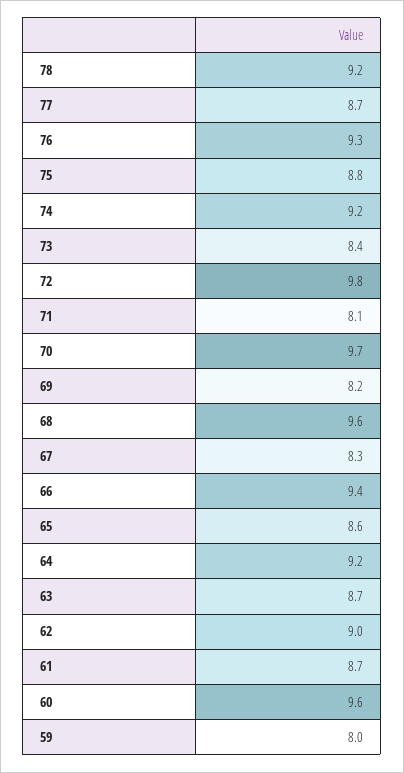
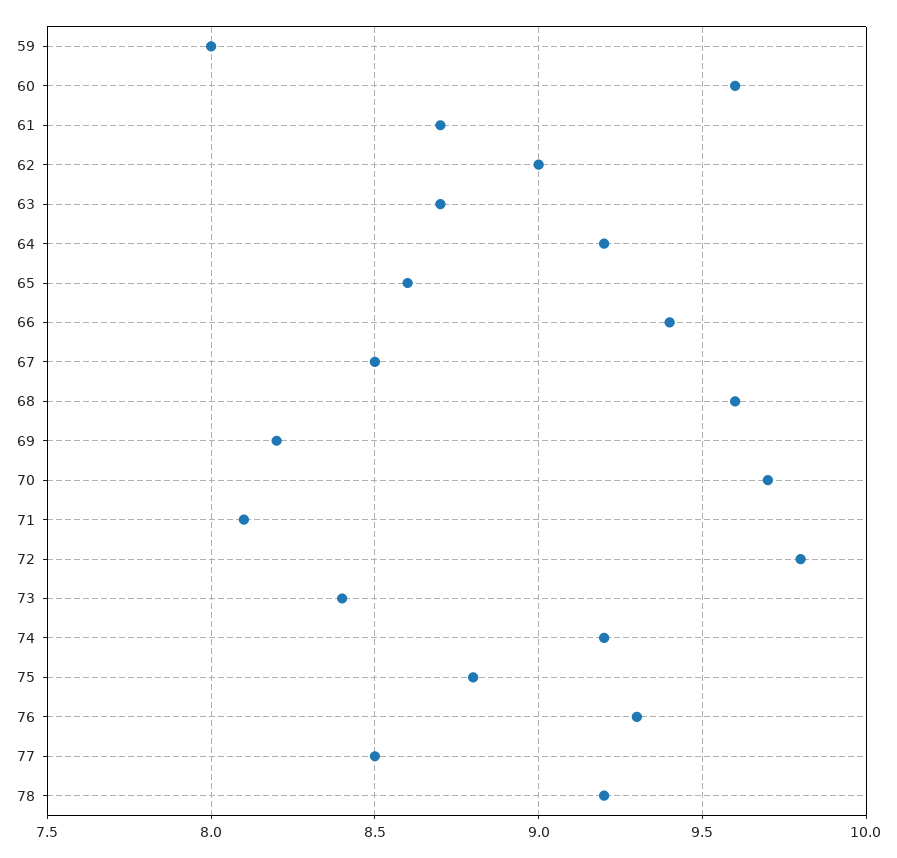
77: 8.7 -> 8.5
67: 8.3 -> 8.5

